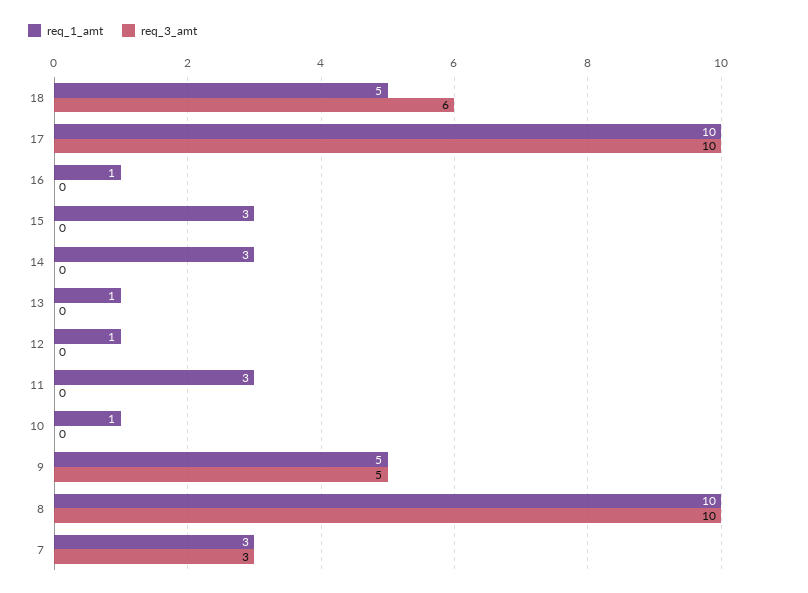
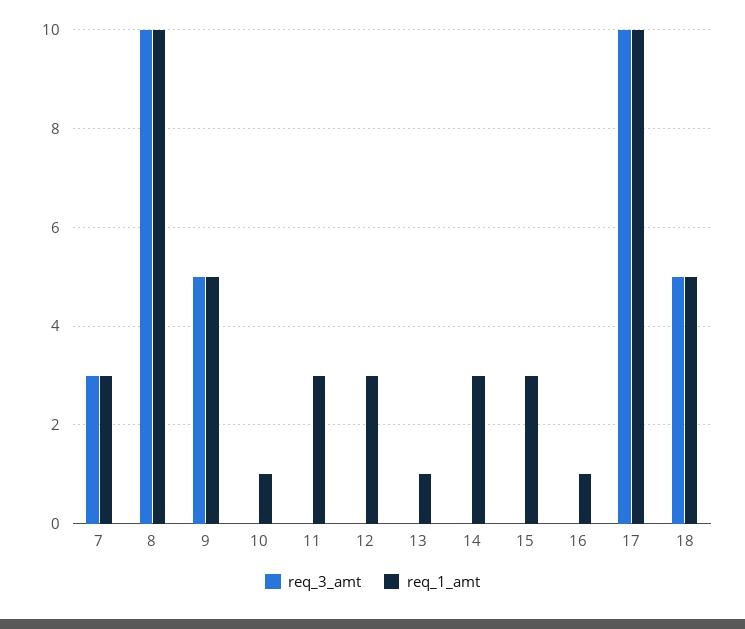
req_3_amt, 18: 6 -> 5
req_1_amt, 12: 1 -> 3

